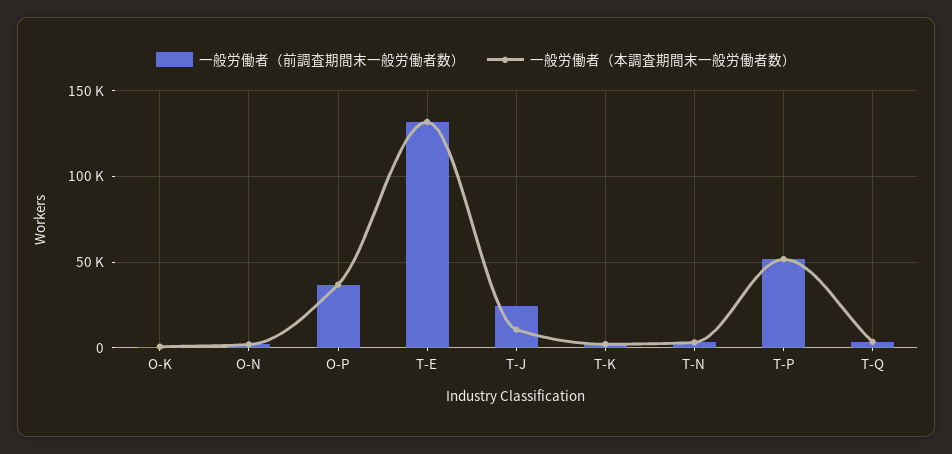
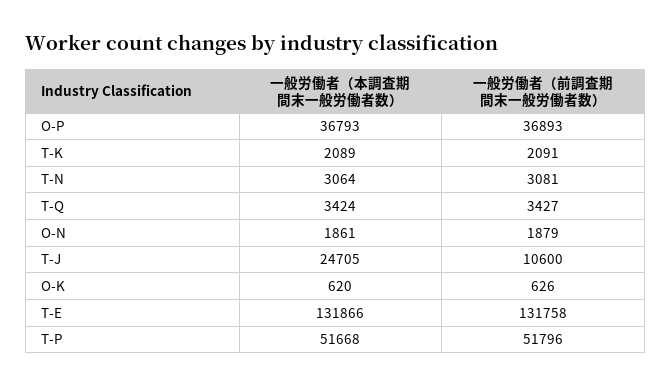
一般労働者（前調査期間末一般労働者数）, T-J: 25000 -> 10600
一般労働者（本調査期間末一般労働者数）, T-J: 10000 -> 24705

